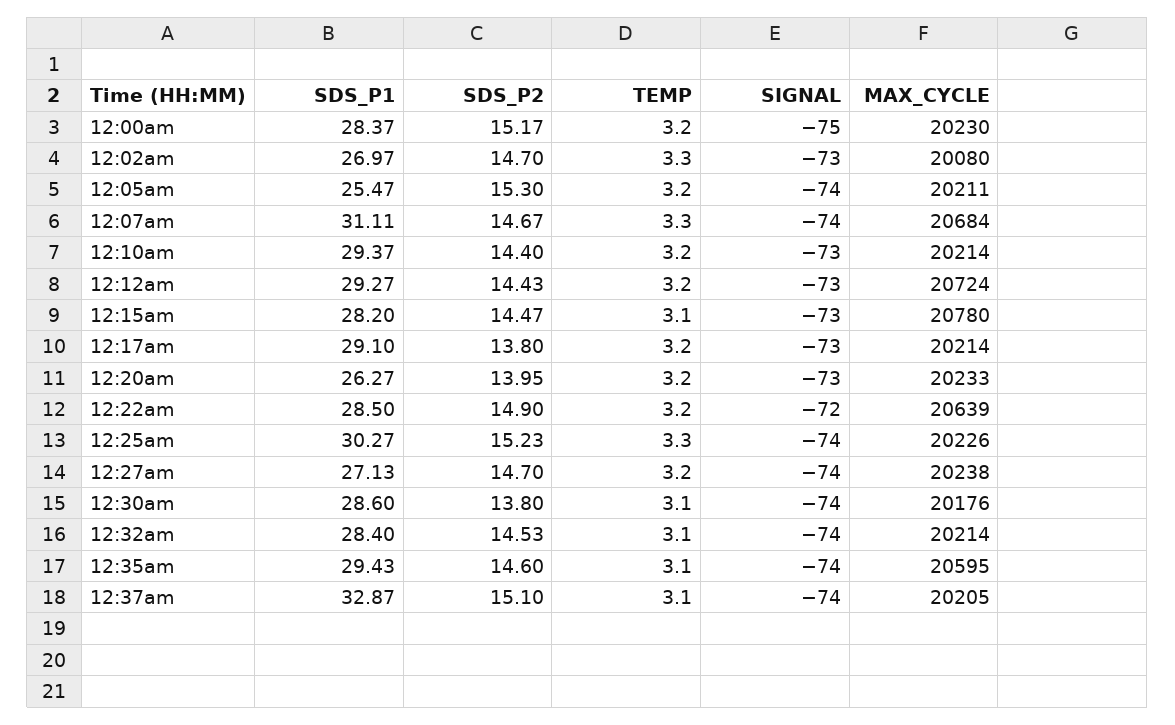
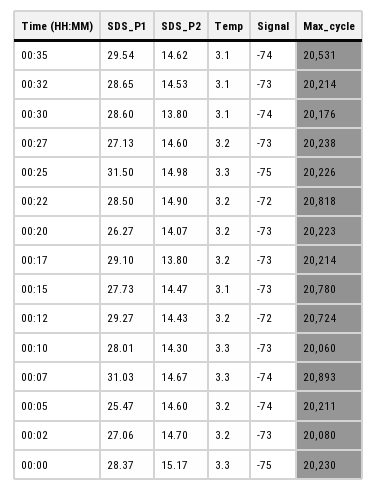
TEMP, 12:00am: 3.2 -> 3.3
SDS_P1, 12:02am: 26.97 -> 27.06
TEMP, 12:02am: 3.3 -> 3.2
SDS_P2, 12:05am: 15.3 -> 14.6
SDS_P1, 12:07am: 31.11 -> 31.03
MAX_CYCLE, 12:07am: 20684 -> 20893
SDS_P1, 12:10am: 29.37 -> 28.01
SDS_P2, 12:10am: 14.4 -> 14.3
TEMP, 12:10am: 3.2 -> 3.3
MAX_CYCLE, 12:10am: 20214 -> 20060
SIGNAL, 12:12am: -73 -> -72
SDS_P1, 12:15am: 28.2 -> 27.73
SDS_P2, 12:20am: 13.95 -> 14.07
MAX_CYCLE, 12:20am: 20233 -> 20223
MAX_CYCLE, 12:22am: 20639 -> 20818
SDS_P1, 12:25am: 30.27 -> 31.5
SDS_P2, 12:25am: 15.23 -> 14.98
SIGNAL, 12:25am: -74 -> -75
SDS_P2, 12:27am: 14.7 -> 14.6
SIGNAL, 12:27am: -74 -> -73
SDS_P1, 12:32am: 28.4 -> 28.65
SIGNAL, 12:32am: -74 -> -73
SDS_P1, 12:35am: 29.43 -> 29.54
SDS_P2, 12:35am: 14.6 -> 14.62
MAX_CYCLE, 12:35am: 20595 -> 20531
SDS_P1, 12:37am: 32.87 -> none
SDS_P2, 12:37am: 15.1 -> none
TEMP, 12:37am: 3.1 -> none
SIGNAL, 12:37am: -74 -> none
MAX_CYCLE, 12:37am: 20205 -> none

